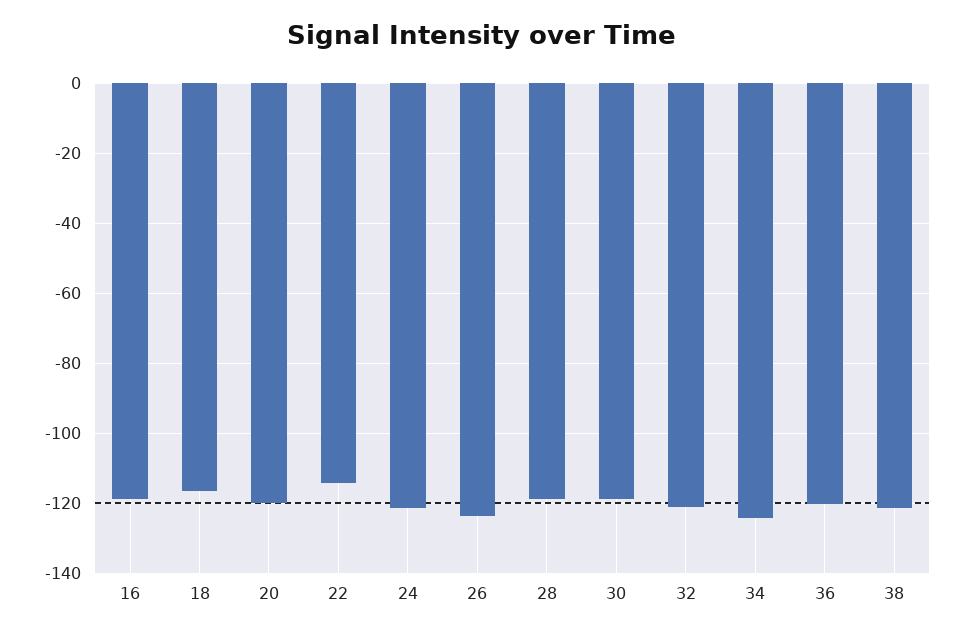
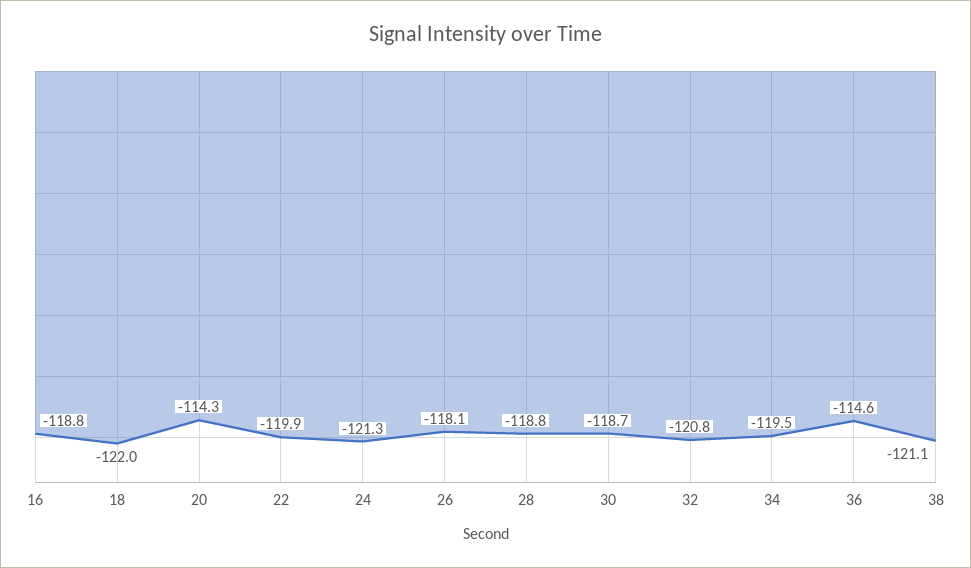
18: -116 -> -122
20: -120 -> -114.3
22: -114 -> -119.9
26: -124 -> -118.1
34: -124 -> -119.5
36: -120 -> -114.6

